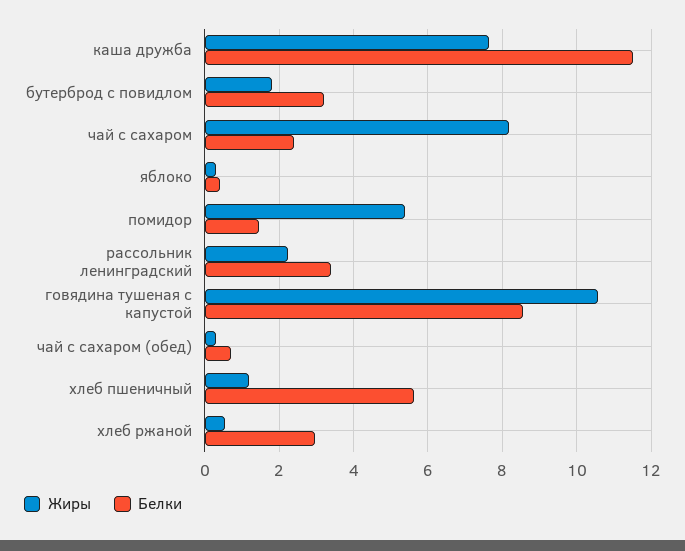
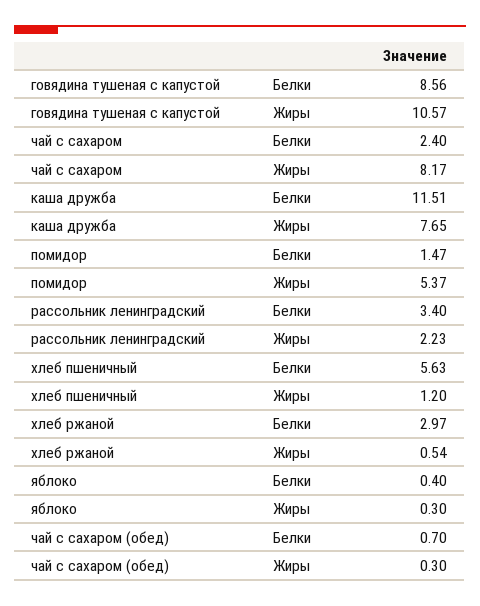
Жиры, бутерброд с повидлом: 1.8 -> none
Белки, бутерброд с повидлом: 3.2 -> none

